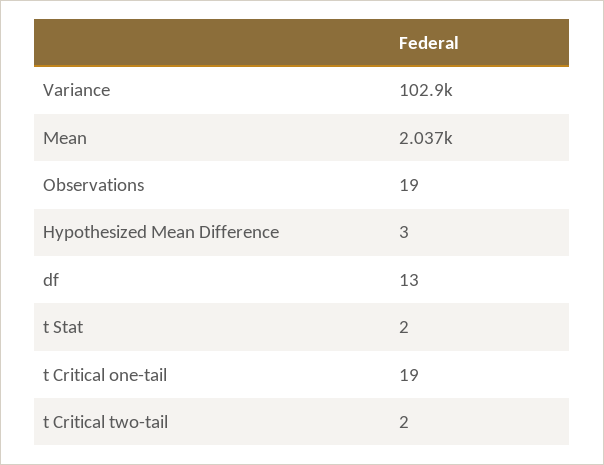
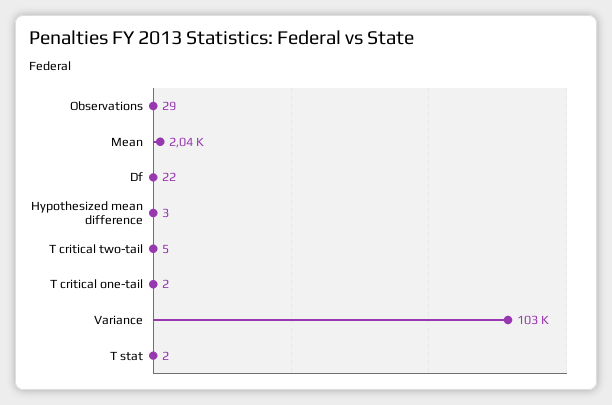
Observations: 19 -> 29
df: 13 -> 22
t Critical one-tail: 19 -> 2
t Critical two-tail: 2 -> 5

